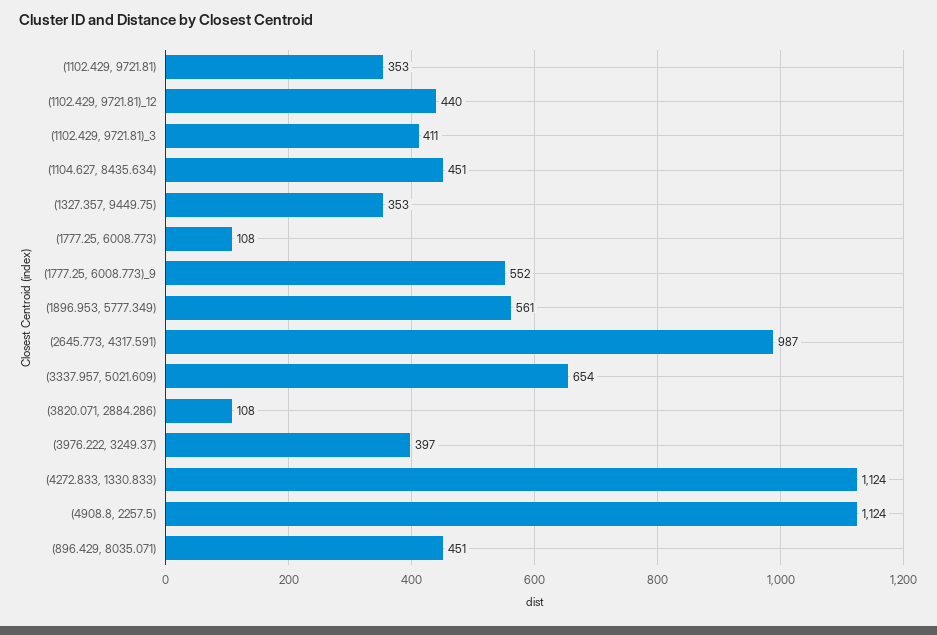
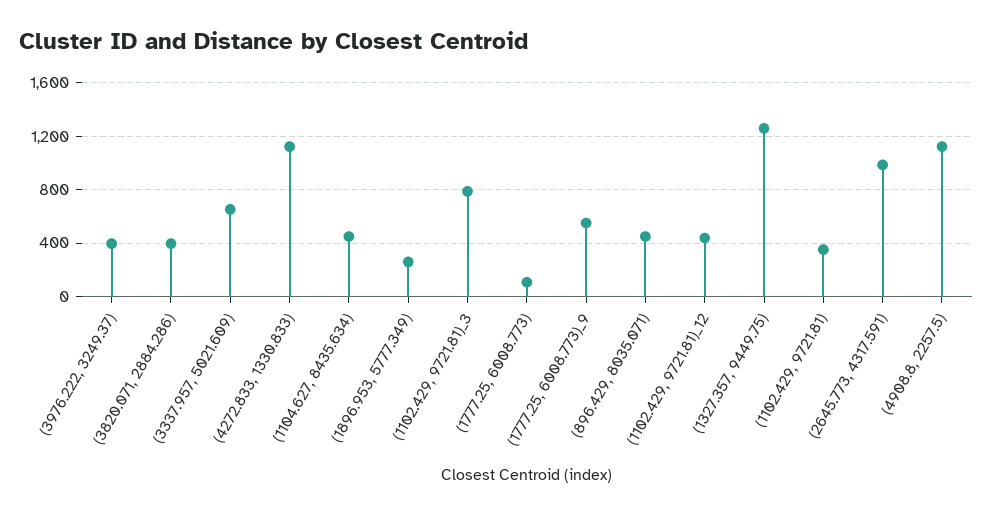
(1102.429, 9721.81)_3: 411 -> 800
(1327.357, 9449.75): 353 -> 1250
(1896.953, 5777.349): 561 -> 250
(3820.071, 2884.286): 108 -> 400

